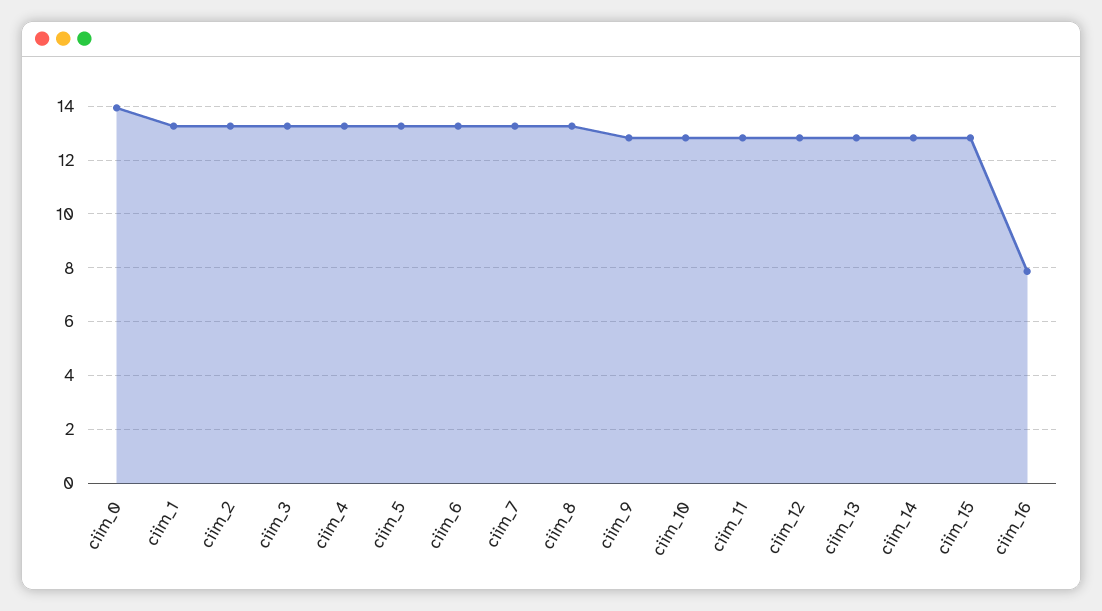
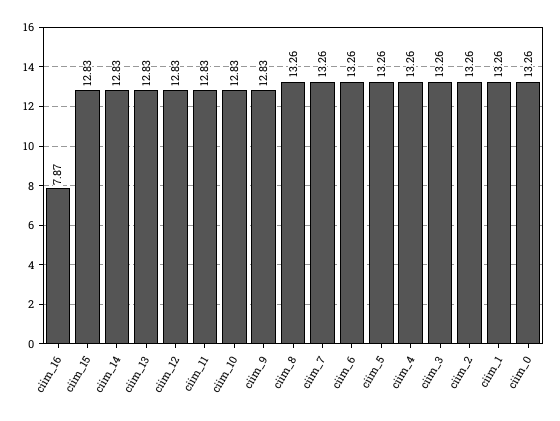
ciim_0: 14 -> 13.26

